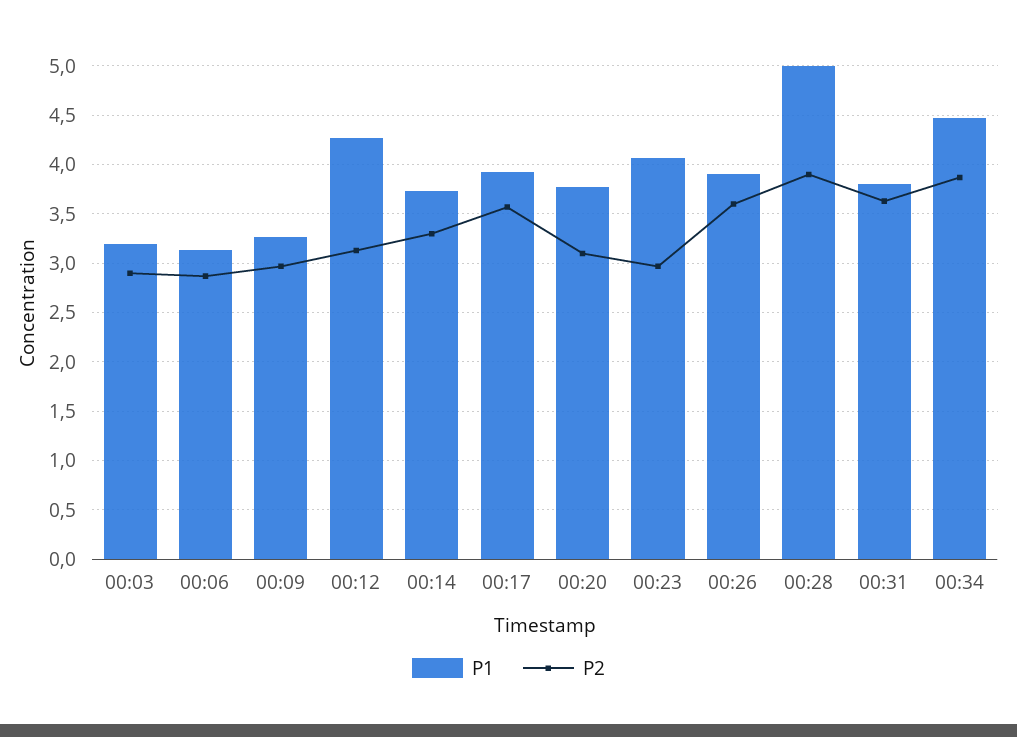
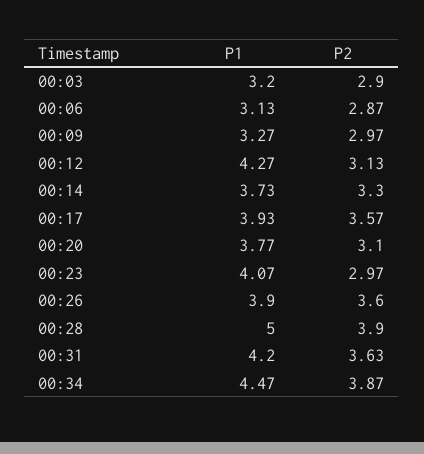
P1, 00:31: 3.8 -> 4.2

